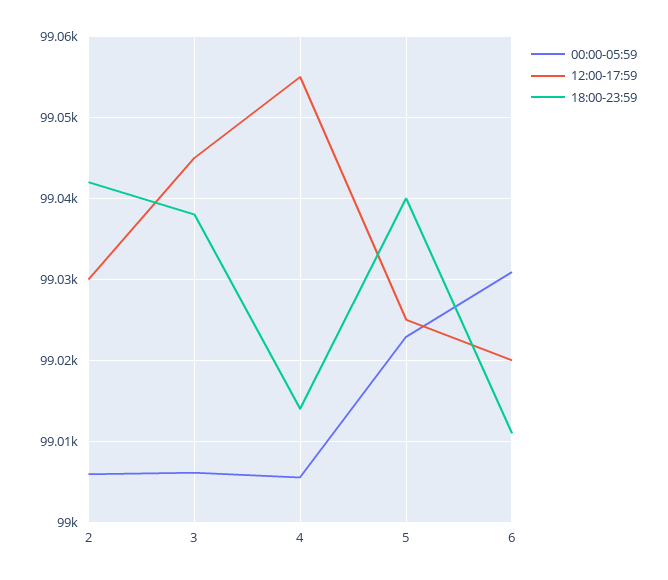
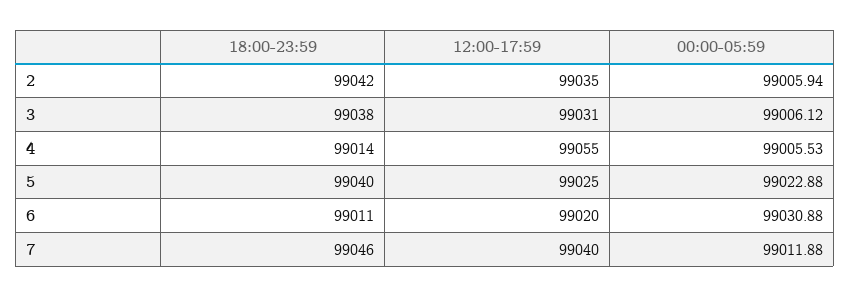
12:00-17:59, 2: 99030 -> 99035
12:00-17:59, 3: 99045 -> 99031
18:00-23:59, 7: none -> 99046
12:00-17:59, 7: none -> 99040
00:00-05:59, 7: none -> 99011.88

